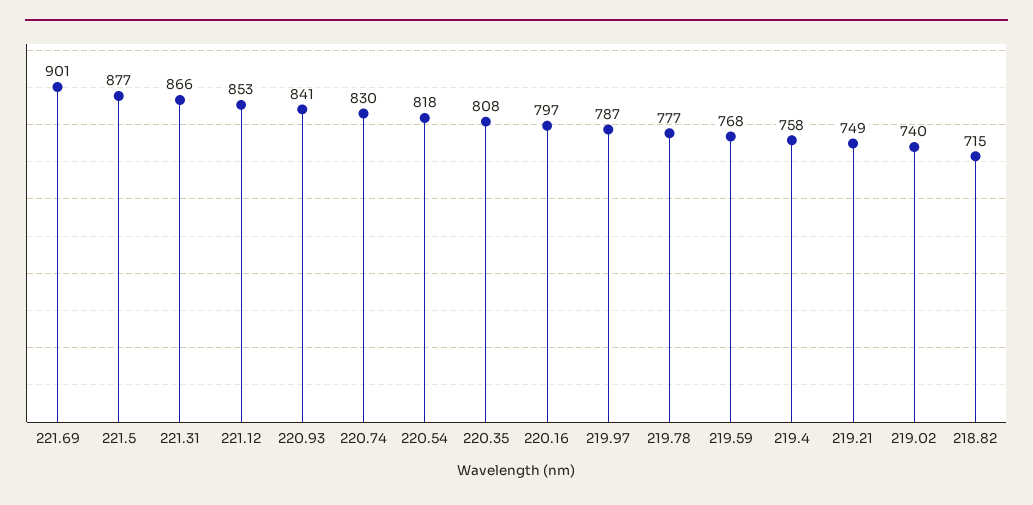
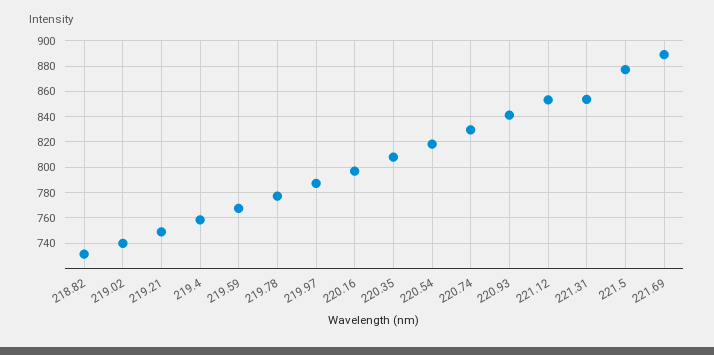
221.69: 901 -> 890
221.31: 866 -> 855
218.82: 715 -> 730

